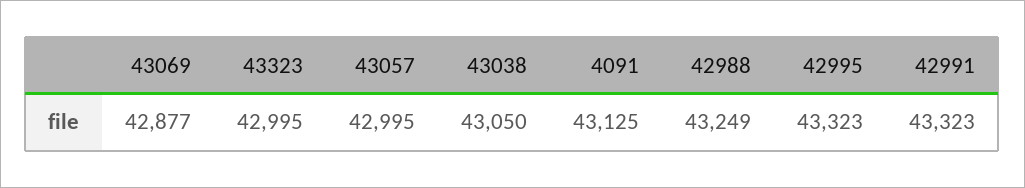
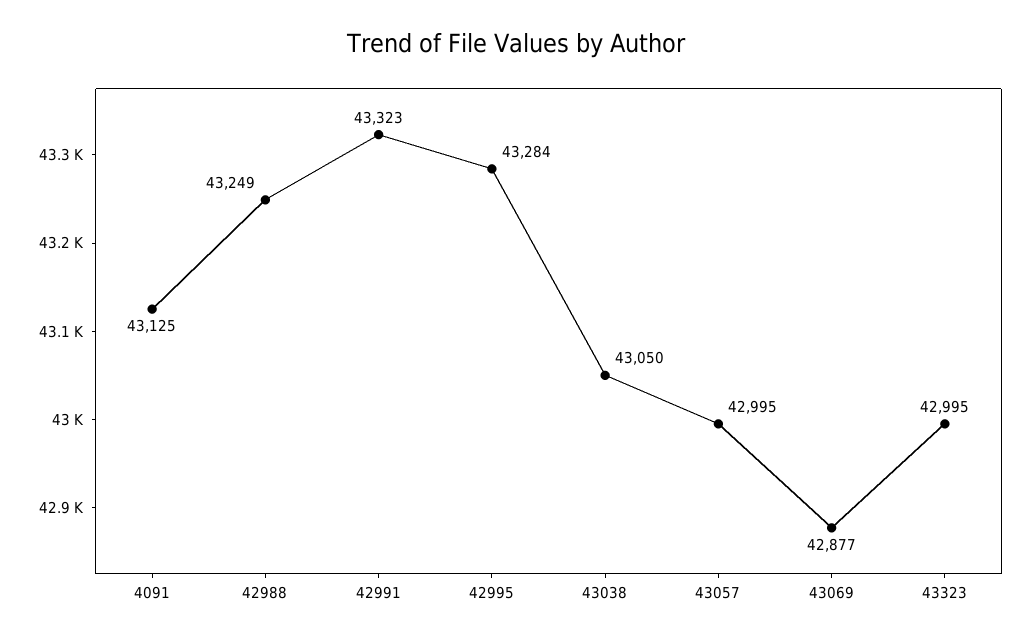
42995: 43323 -> 43284

